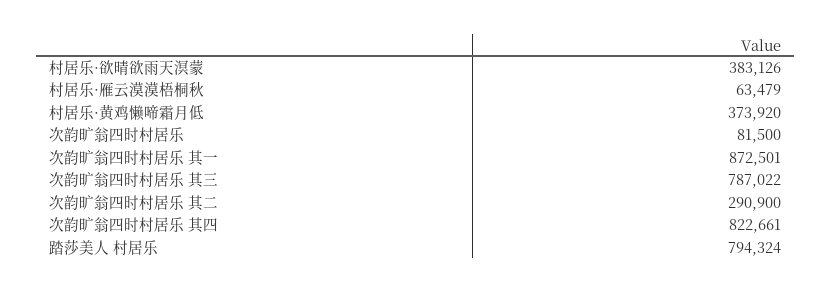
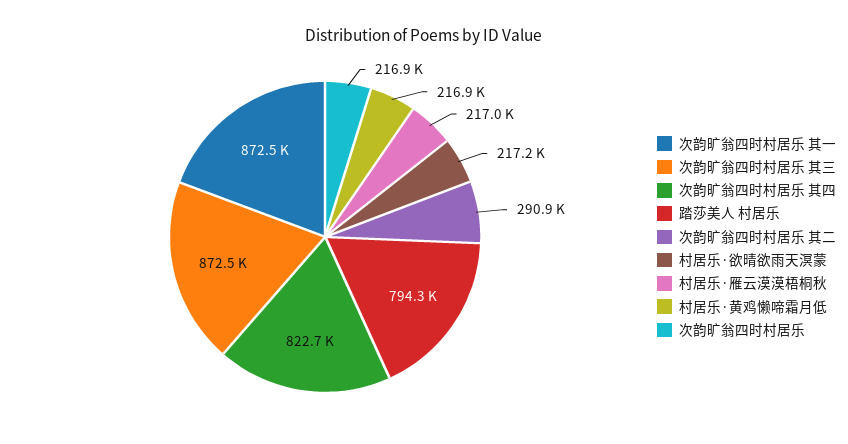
村居乐·欲晴欲雨天溟蒙: 383126 -> 217200
村居乐·雁云漠漠梧桐秋: 63479 -> 217000
村居乐·黄鸡懒啼霜月低: 373920 -> 216900
次韵旷翁四时村居乐: 81500 -> 216900
次韵旷翁四时村居乐 其三: 787022 -> 872500

